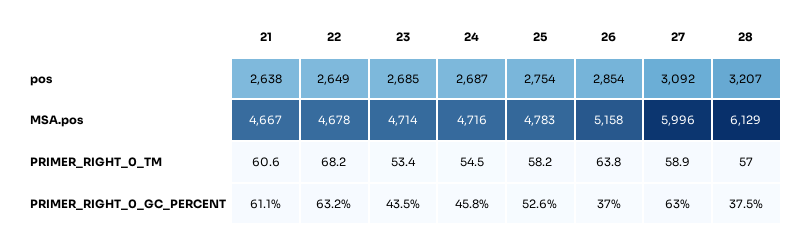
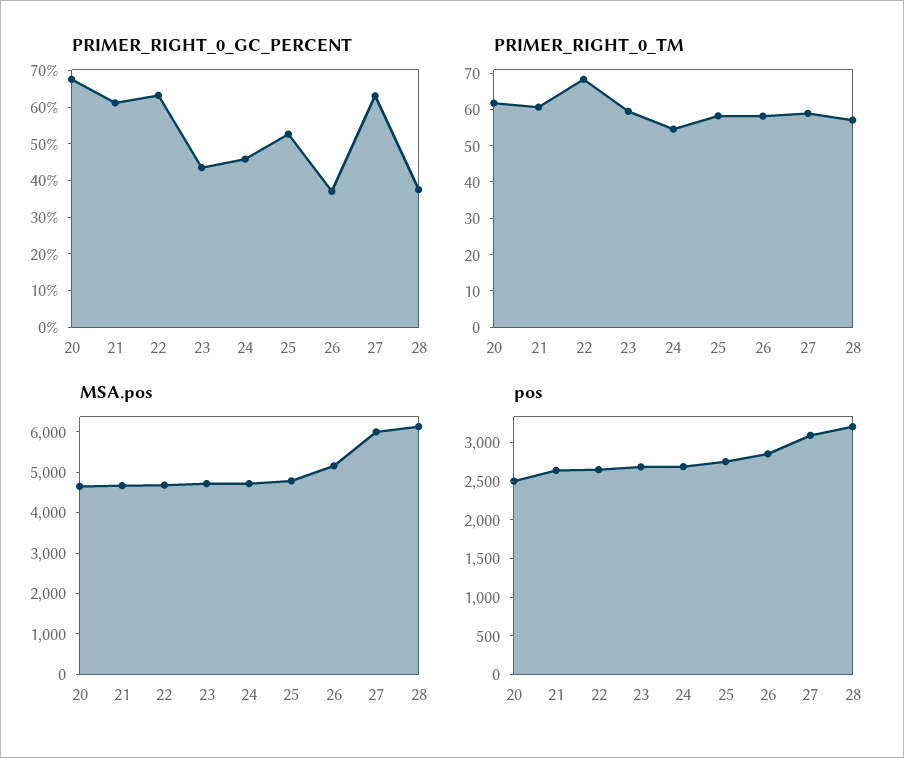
PRIMER_RIGHT_0_TM, 23: 53.4 -> 60
PRIMER_RIGHT_0_TM, 26: 63.8 -> 57.5
PRIMER_RIGHT_0_GC_PERCENT, 20: none -> 67.5
PRIMER_RIGHT_0_TM, 20: none -> 62.5
MSA.pos, 20: none -> 4600
pos, 20: none -> 2500

